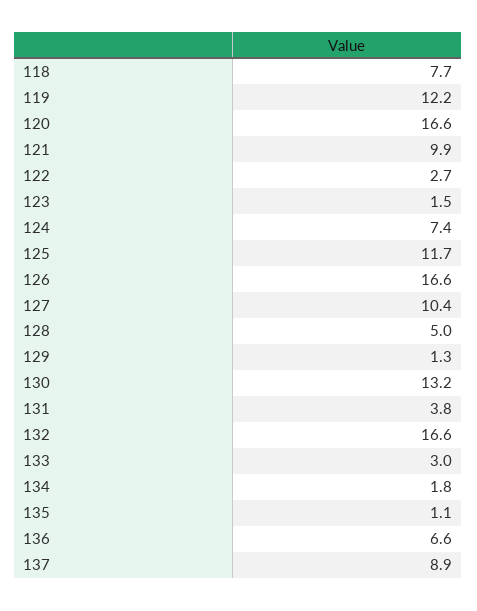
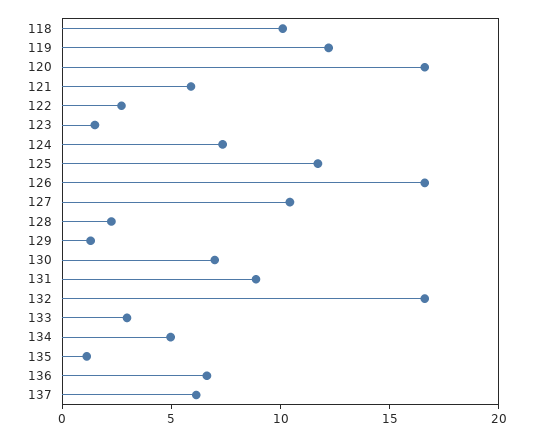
118: 7.7 -> 10
121: 9.9 -> 6
128: 5 -> 2
130: 13.2 -> 7
131: 3.8 -> 9
134: 1.8 -> 5
137: 8.9 -> 6

